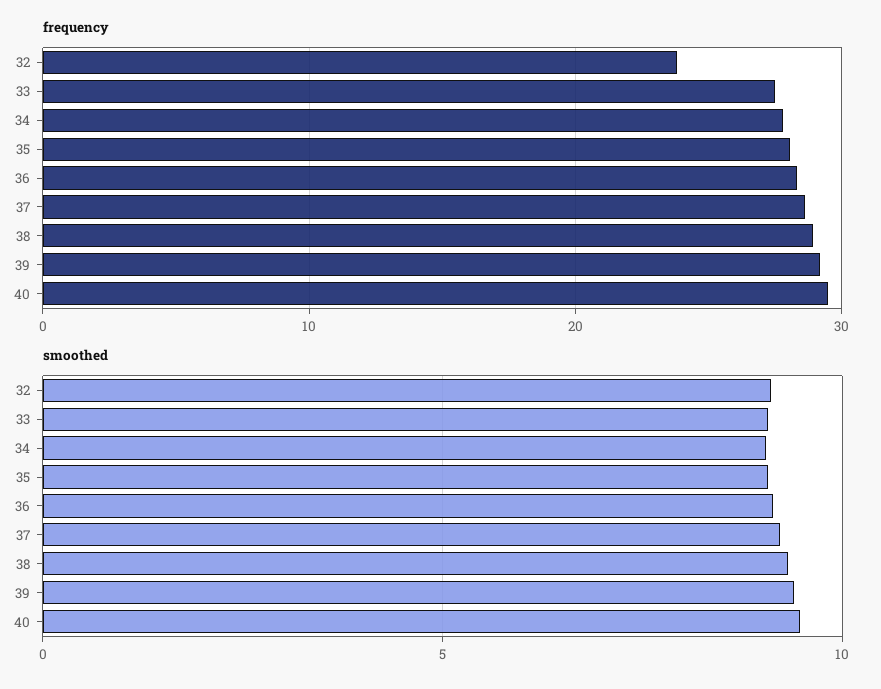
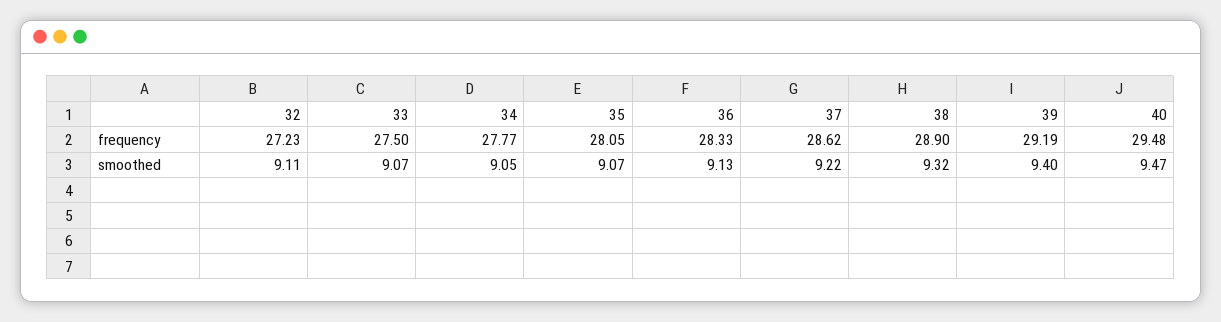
frequency, 32: 24 -> 27.23

